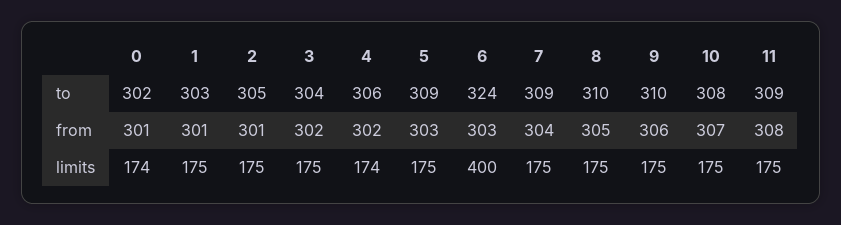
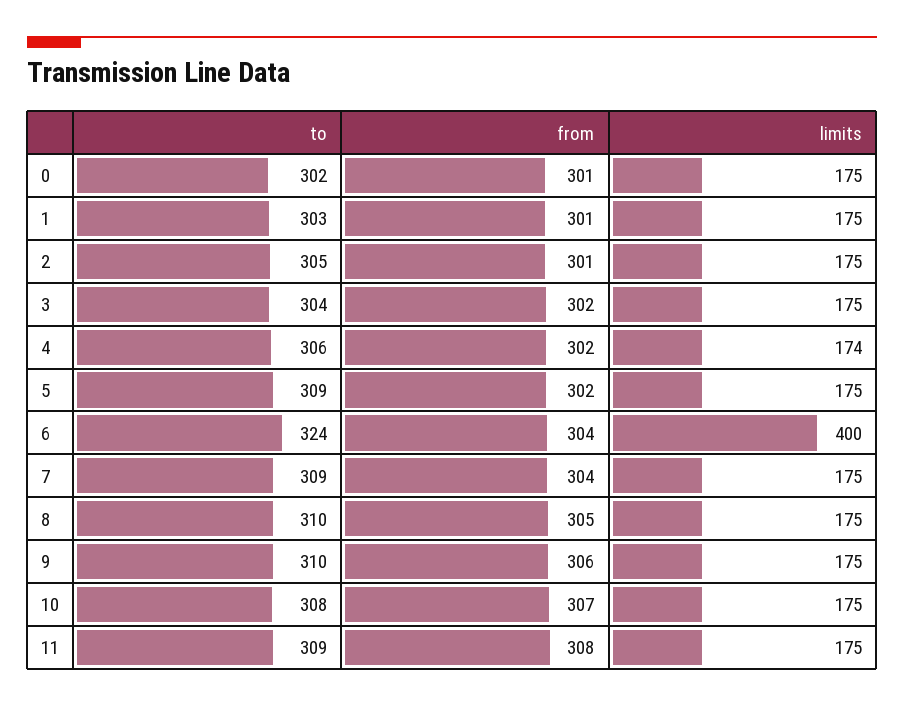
5, from: 303 -> 302
6, from: 303 -> 304
0, limits: 174 -> 175

